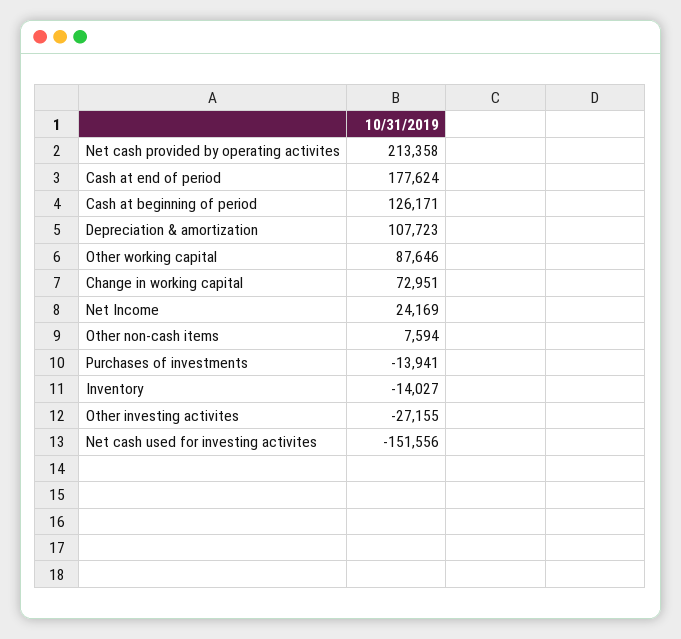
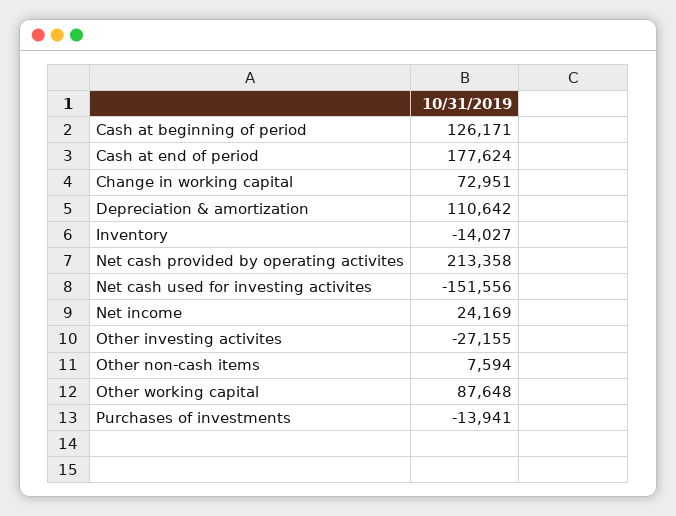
Depreciation & amortization: 107723 -> 110642
Other working capital: 87646 -> 87648

